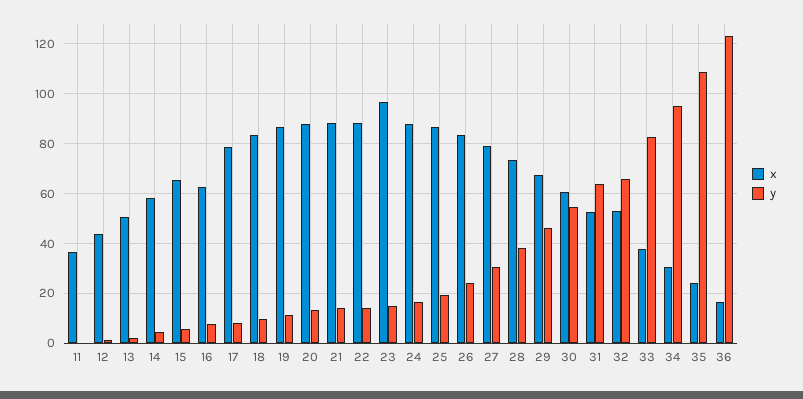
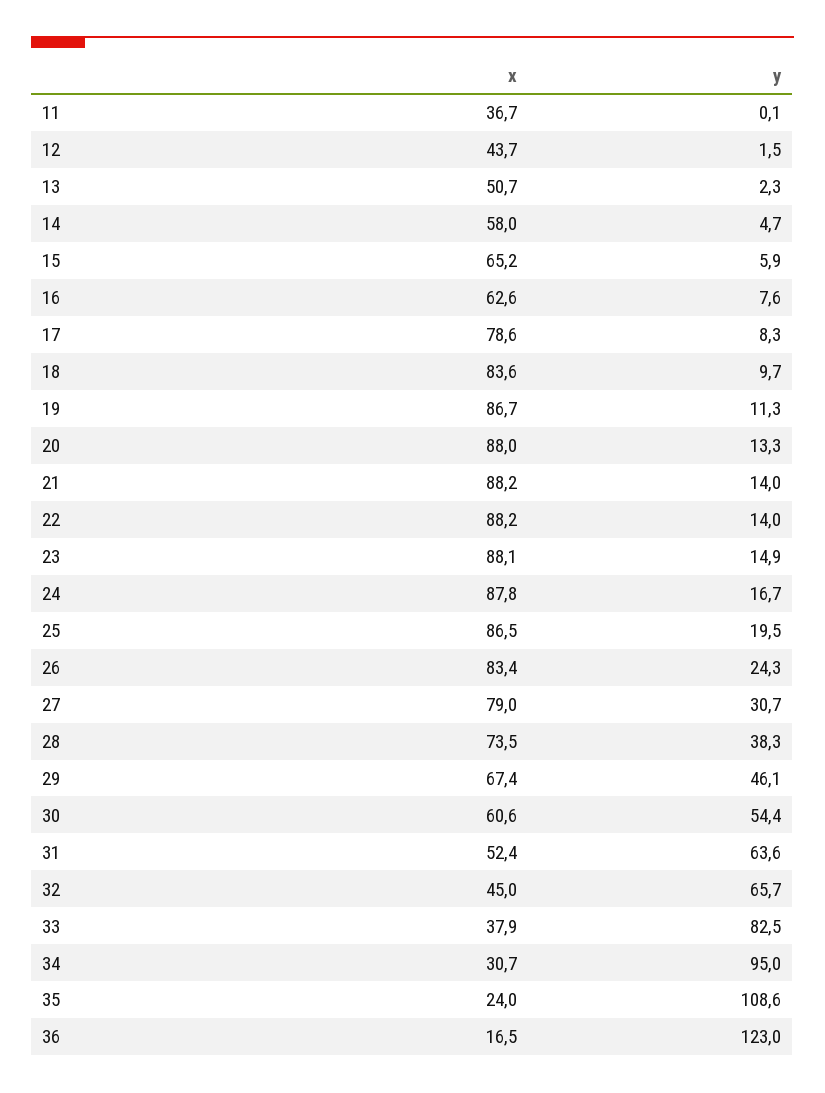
x, 23: 97.5 -> 88.1
x, 32: 52.5 -> 45

